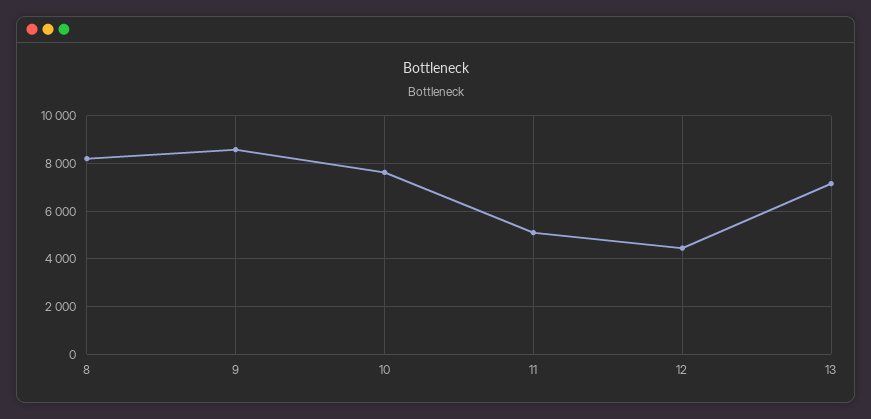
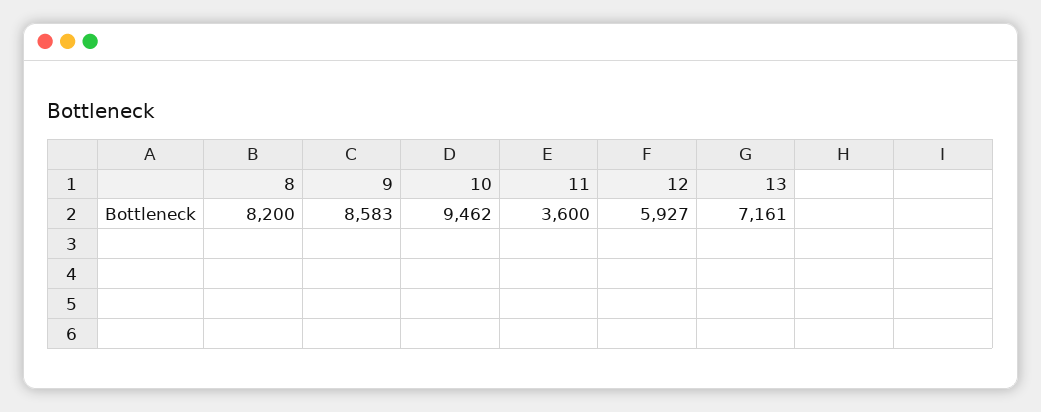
10: 7500 -> 9462
11: 5000 -> 3600
12: 4500 -> 5927

